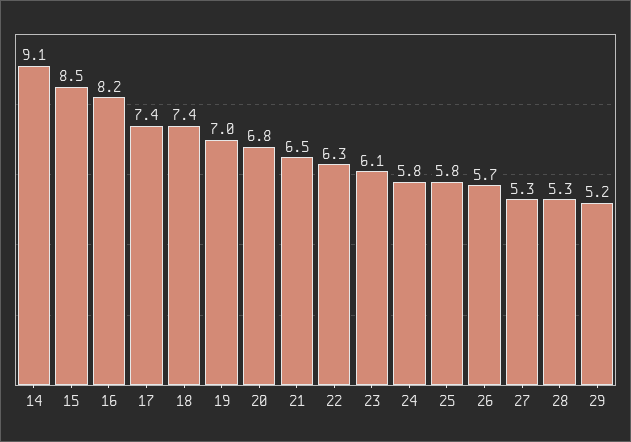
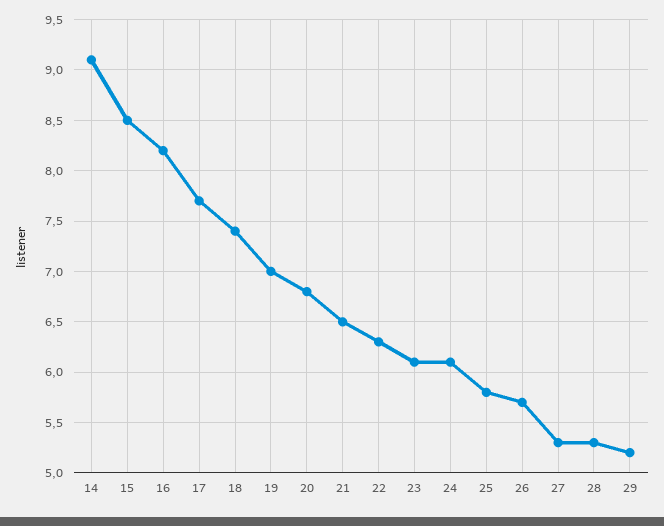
17: 7.4 -> 7.7
24: 5.8 -> 6.1

